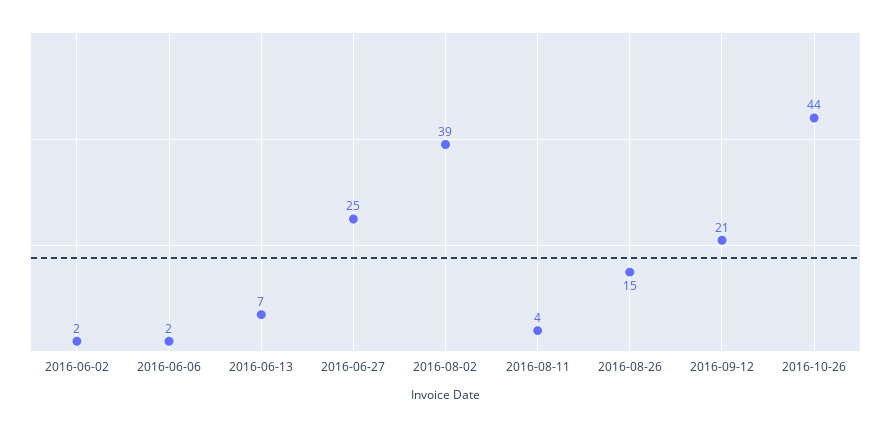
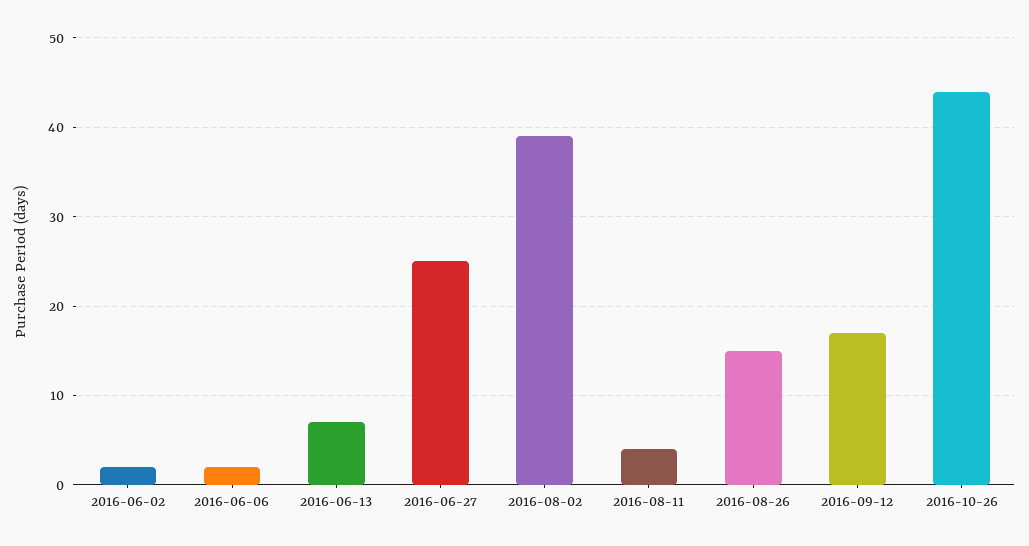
2016-09-12: 21 -> 17

